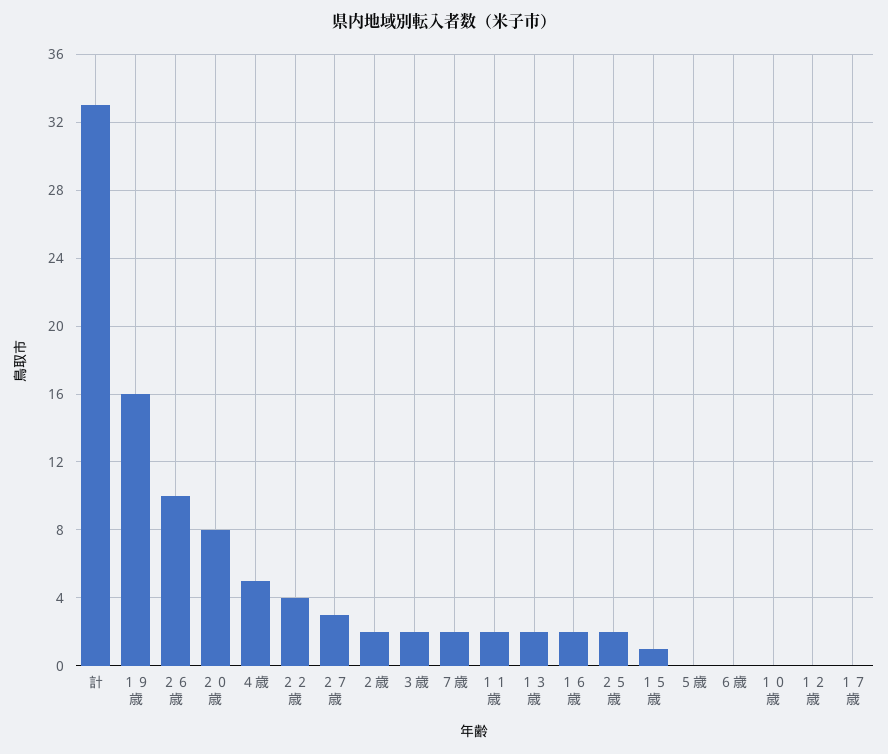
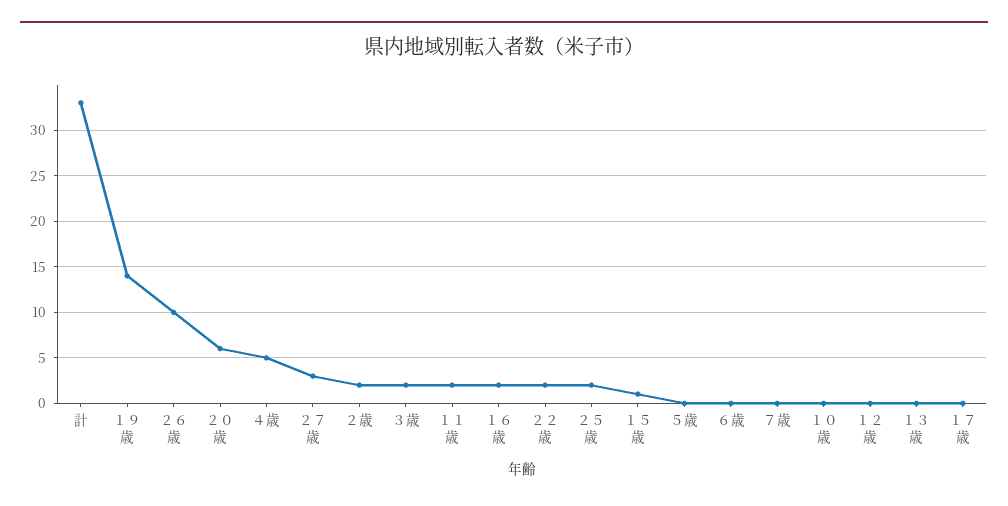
１９歳: 16 -> 14
２０歳: 8 -> 6
２２歳: 4 -> 2
７歳: 2 -> 0
１３歳: 2 -> 0

